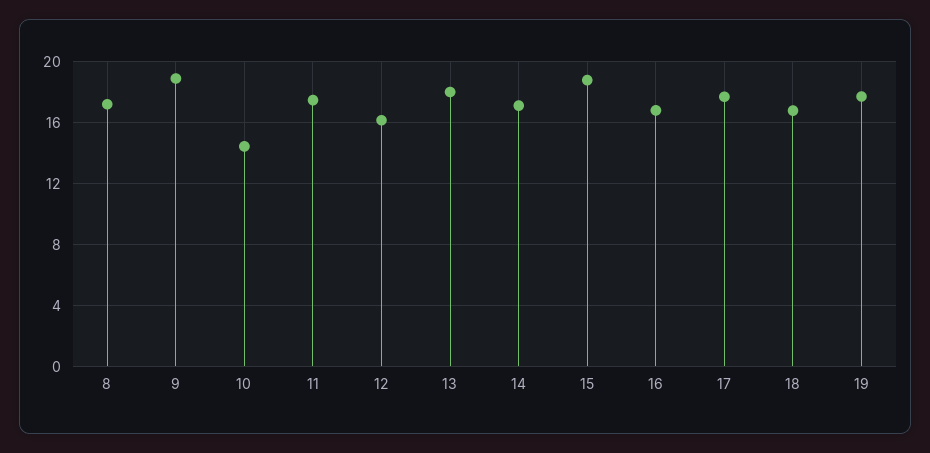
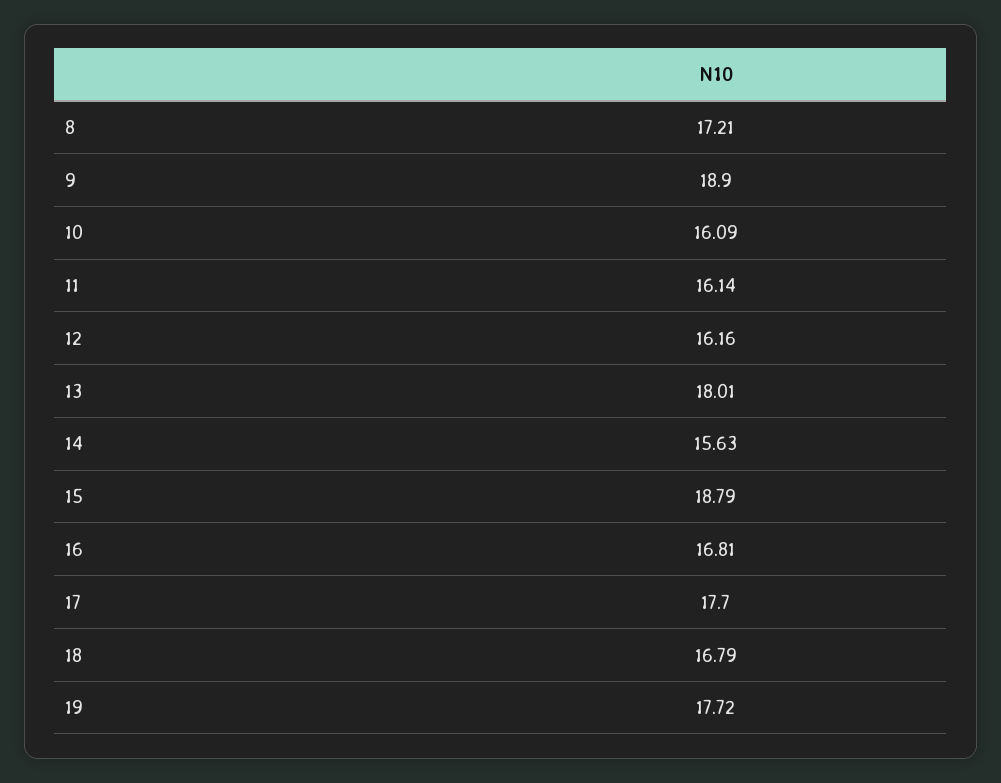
10: 14.5 -> 16.09
11: 17.5 -> 16.14
14: 17 -> 15.63

